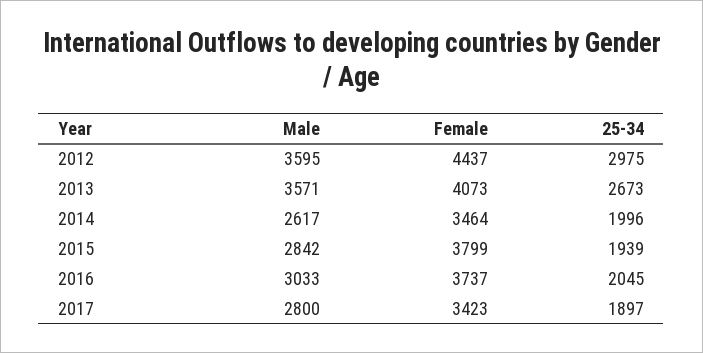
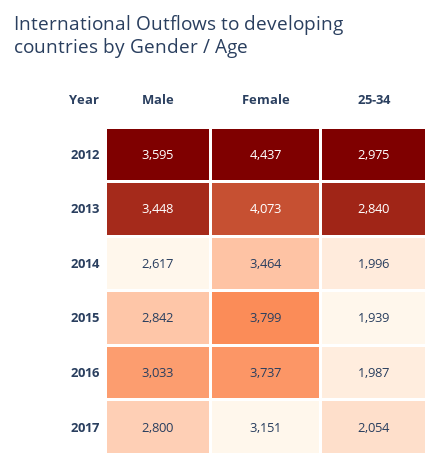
Male, 2013: 3571 -> 3448
25-34, 2013: 2673 -> 2840
25-34, 2016: 2045 -> 1987
Female, 2017: 3423 -> 3151
25-34, 2017: 1897 -> 2054

